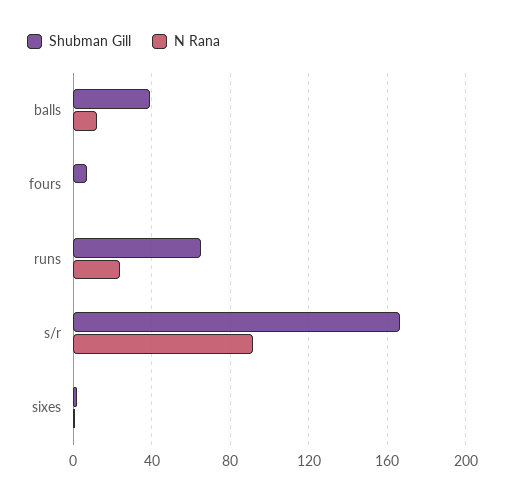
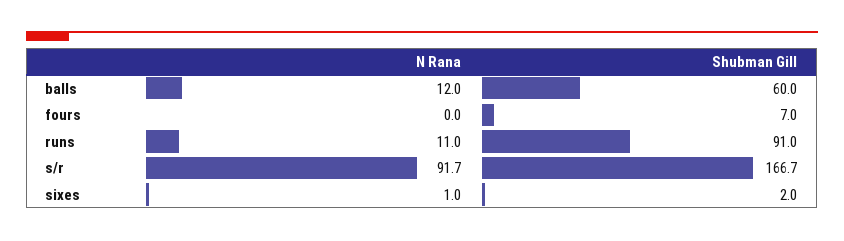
Shubman Gill, balls: 40 -> 60
Shubman Gill, runs: 65 -> 91
N Rana, runs: 25 -> 11

